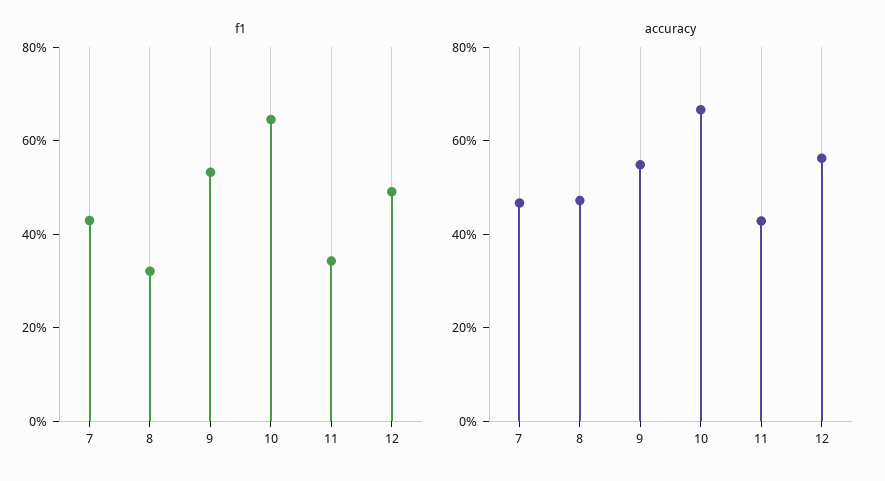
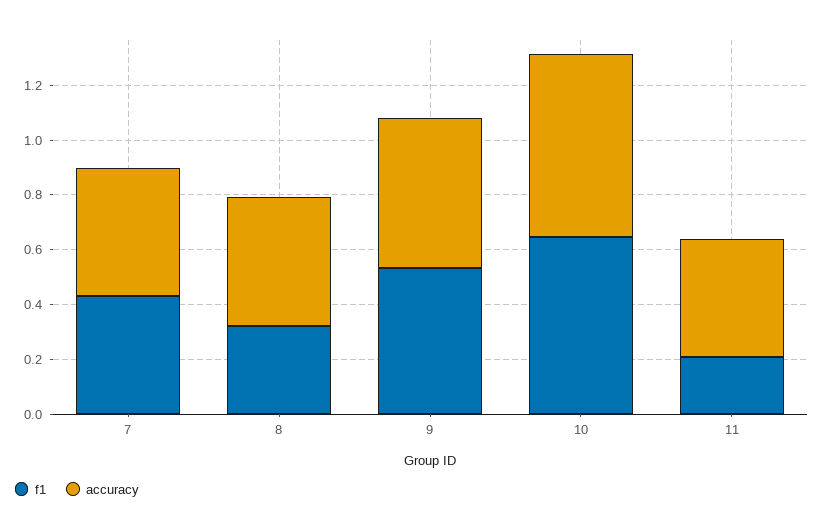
f1, 11: 0.35 -> 0.2
f1, 12: 0.5 -> none
accuracy, 12: 0.55 -> none

